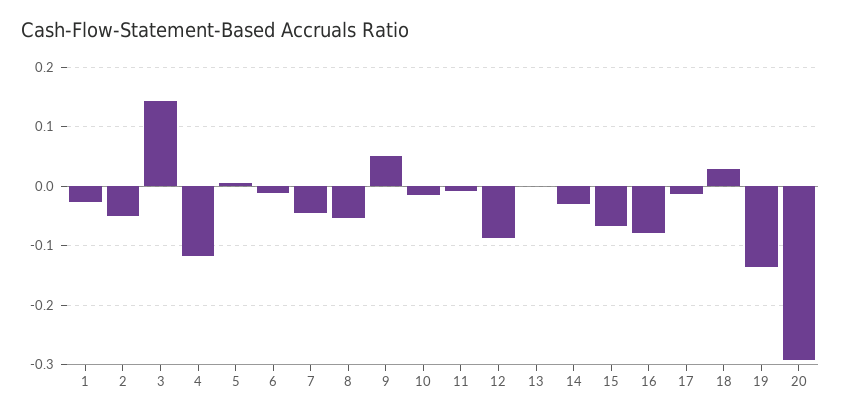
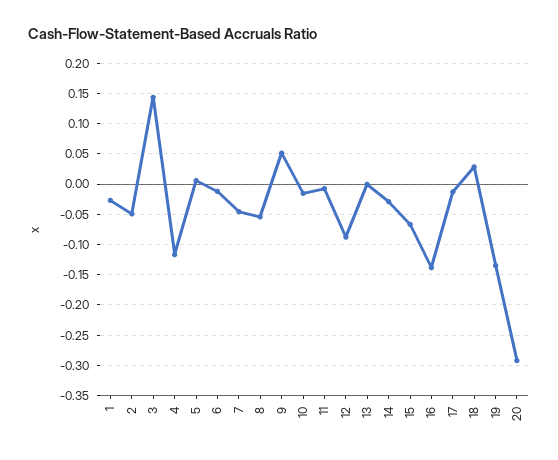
16: -0.08 -> -0.14

